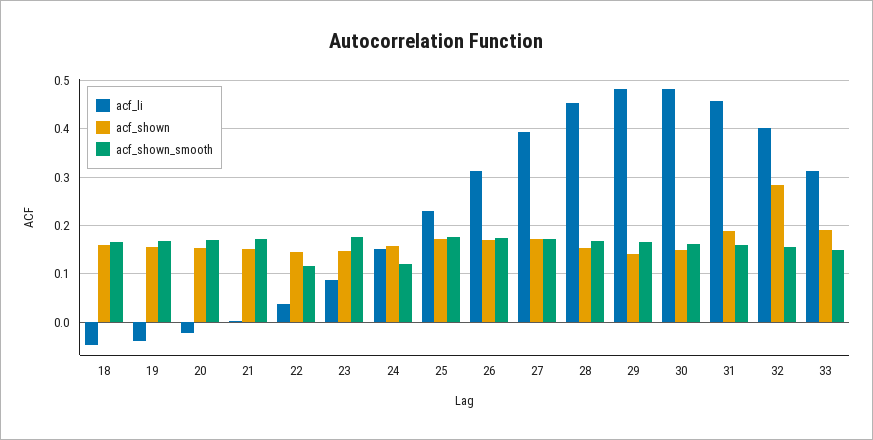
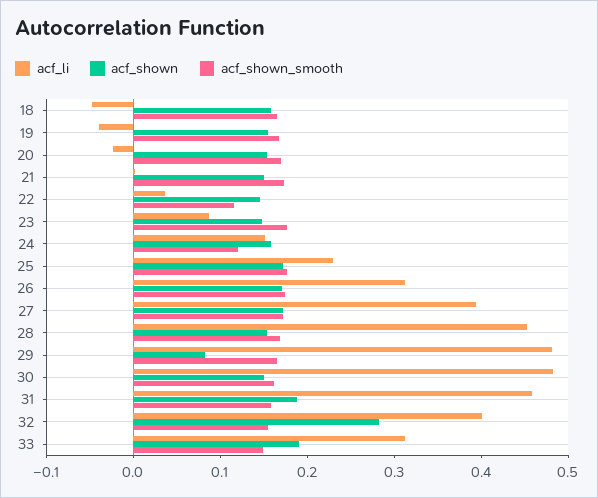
acf_shown, 29: 0.14 -> 0.08

